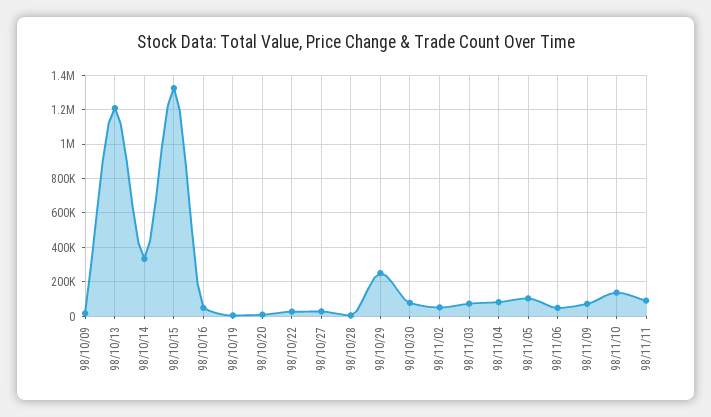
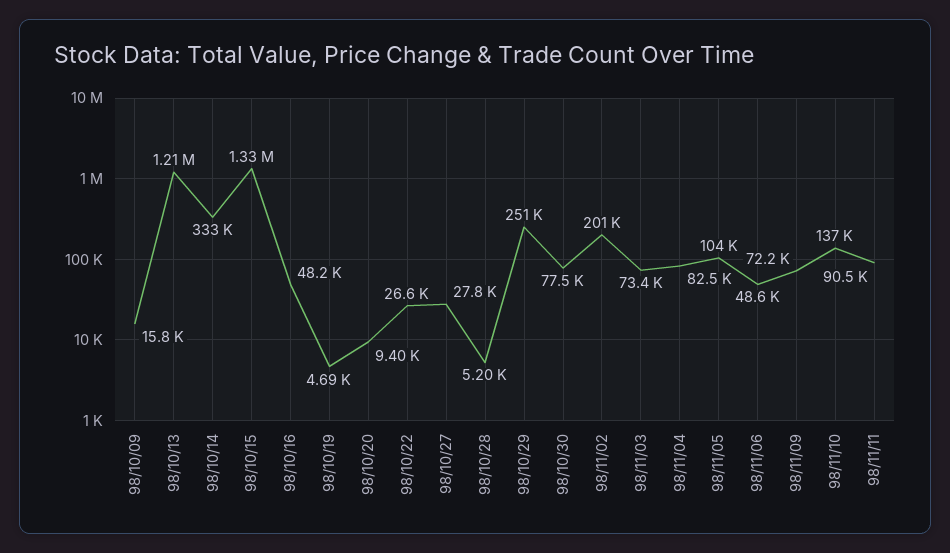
98/11/02: 50000 -> 201000

